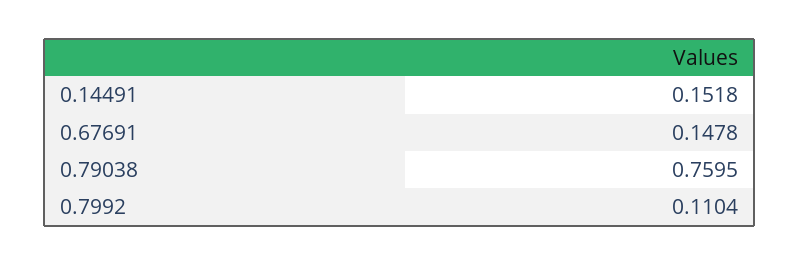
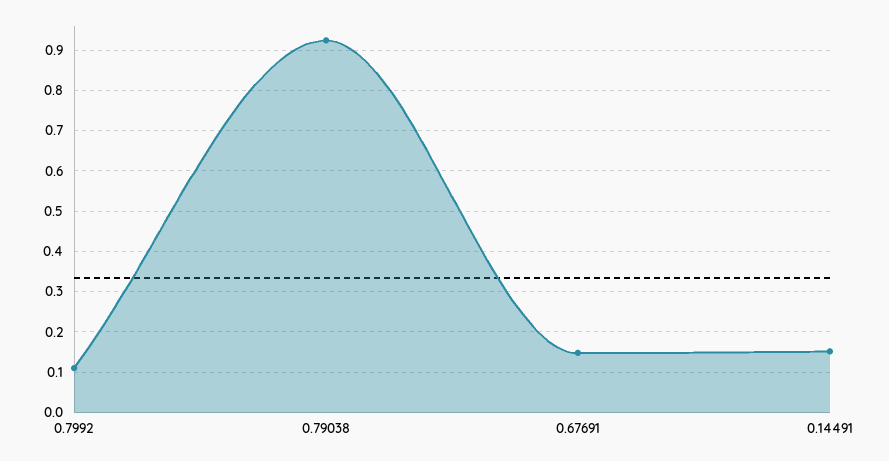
0.79038: 0.7595 -> 0.92

